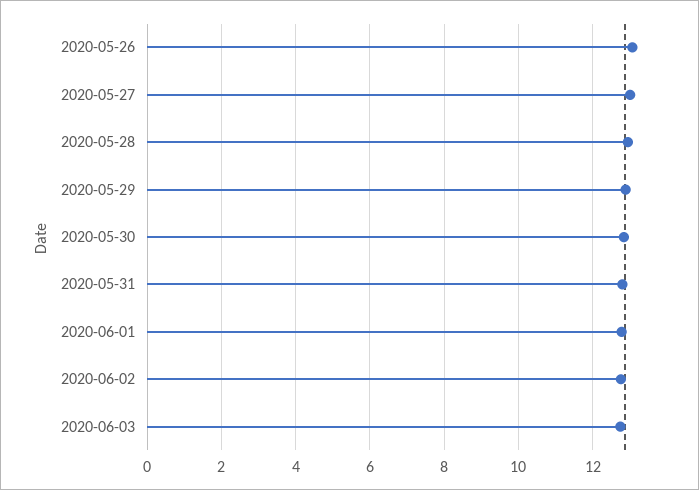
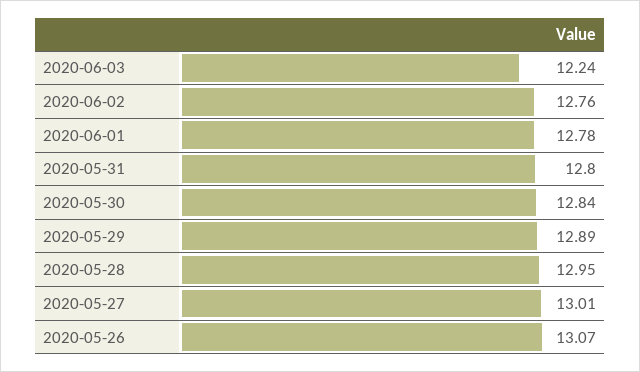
2020-06-03: 12.8 -> 12.24

